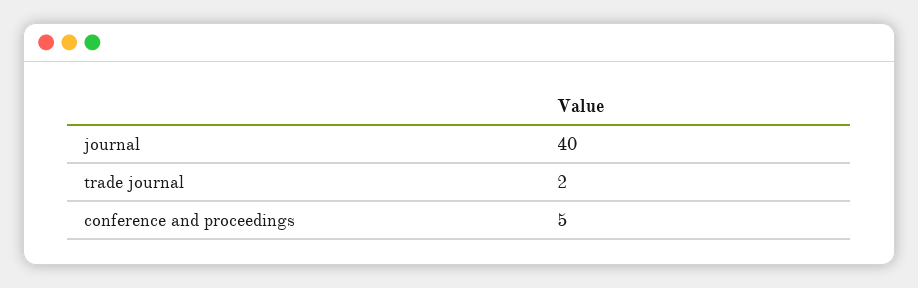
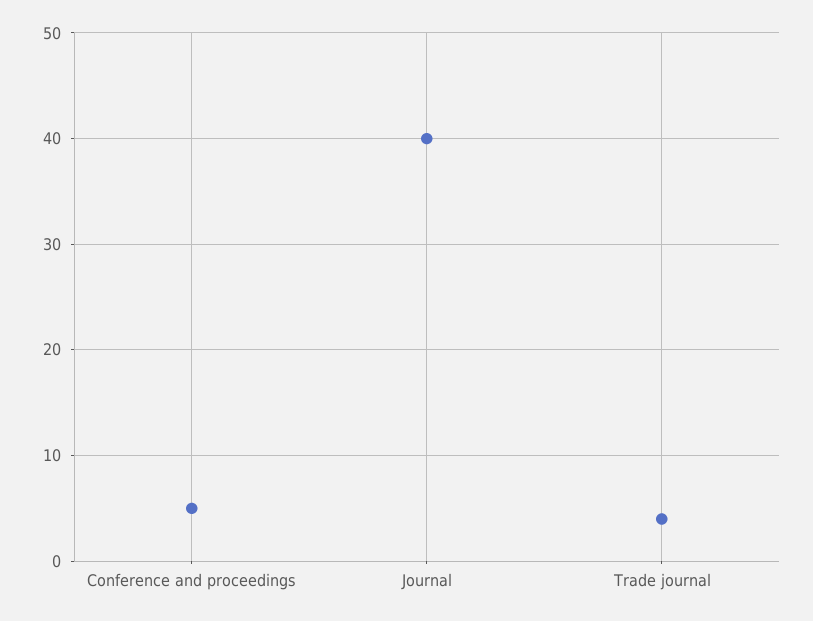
trade journal: 2 -> 4

